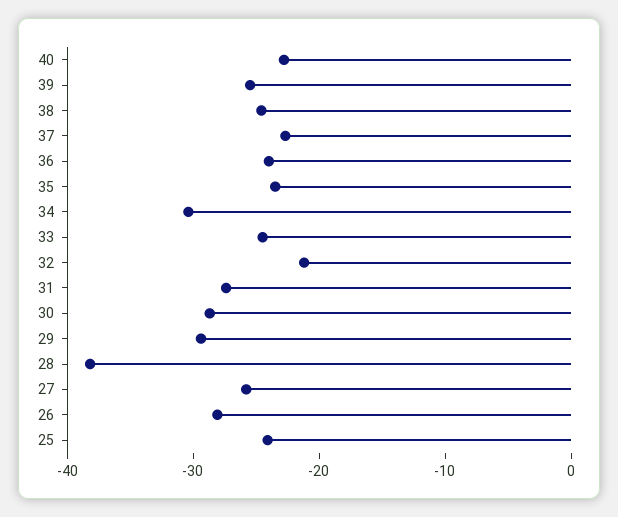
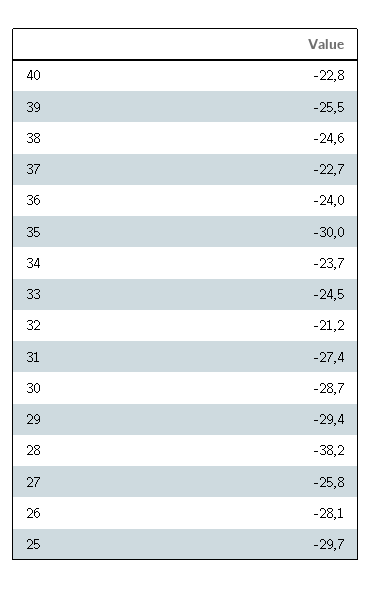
35: -24 -> -30
34: -30 -> -23.7
25: -24 -> -29.7

